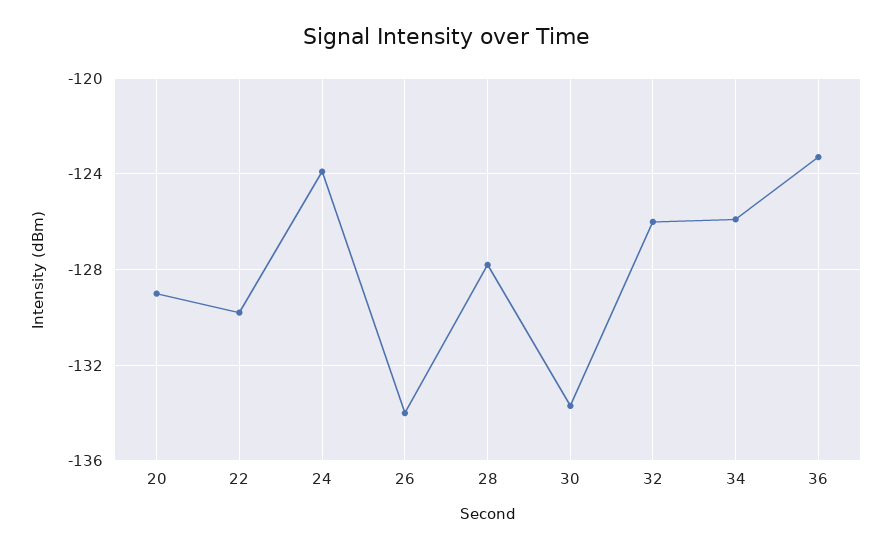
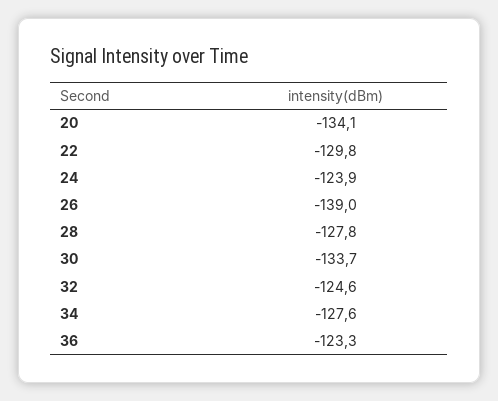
20: -129 -> -134.1
26: -134 -> -139
32: -126 -> -124.6
34: -126 -> -127.6

